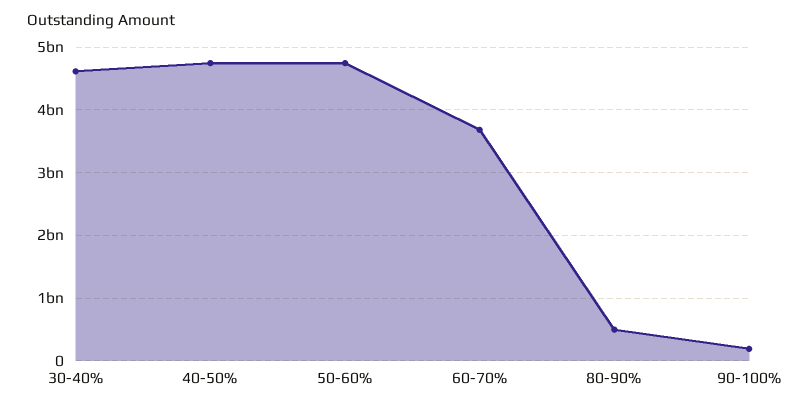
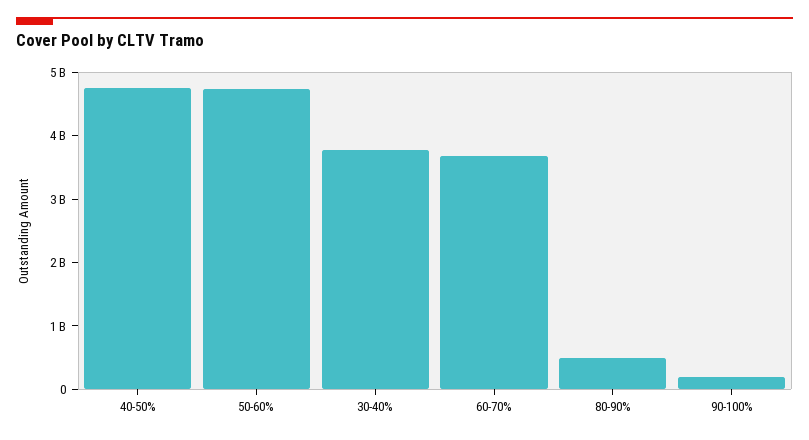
30-40%: 4600000000 -> 3800000000

